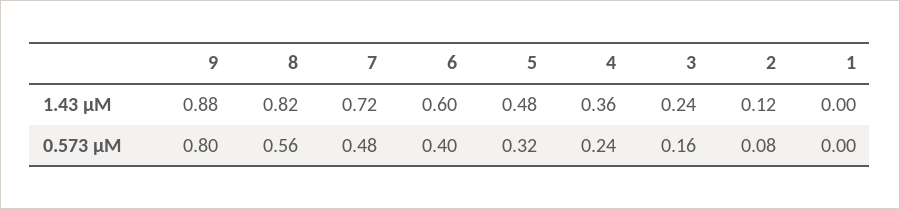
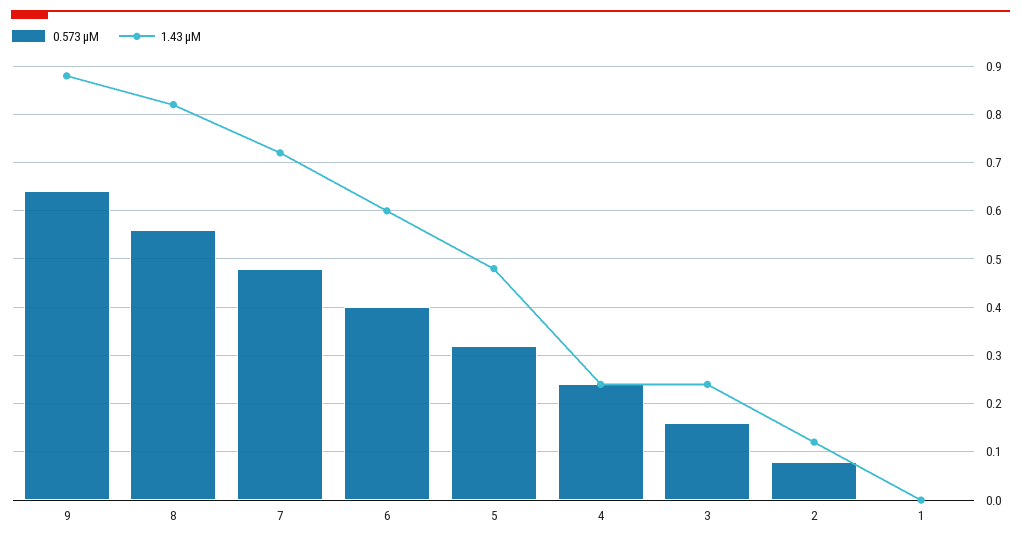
1.43 μM, 4: 0.36 -> 0.25
0.573 μM, 9: 0.8 -> 0.65

